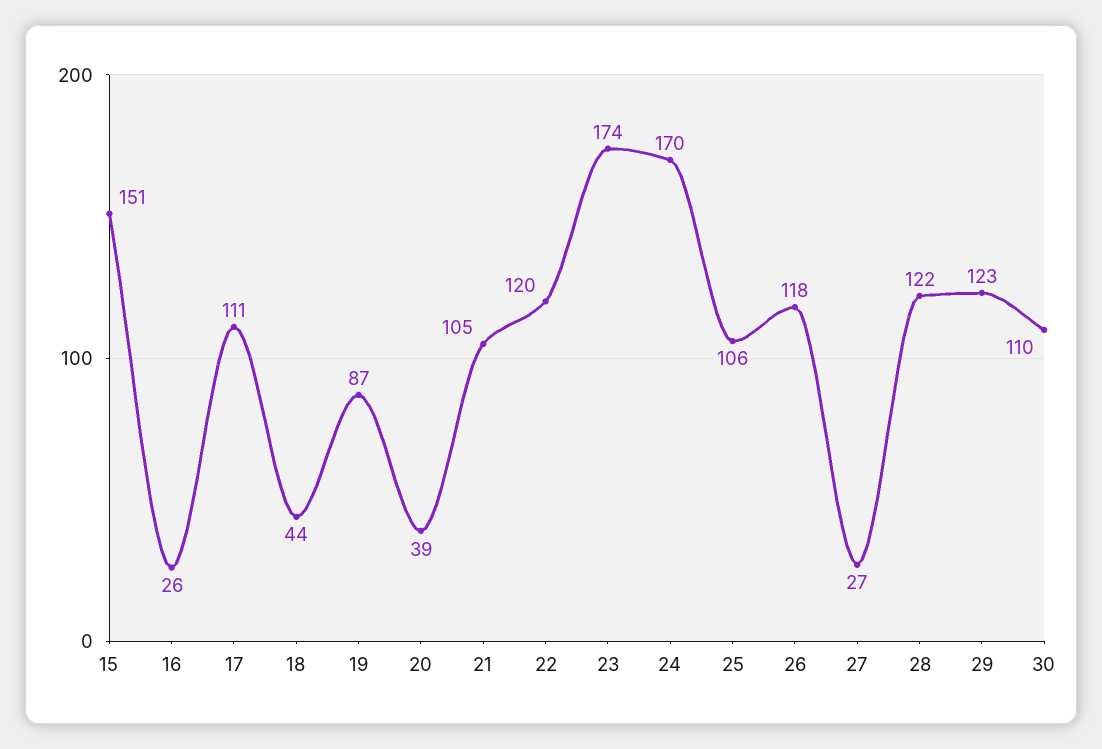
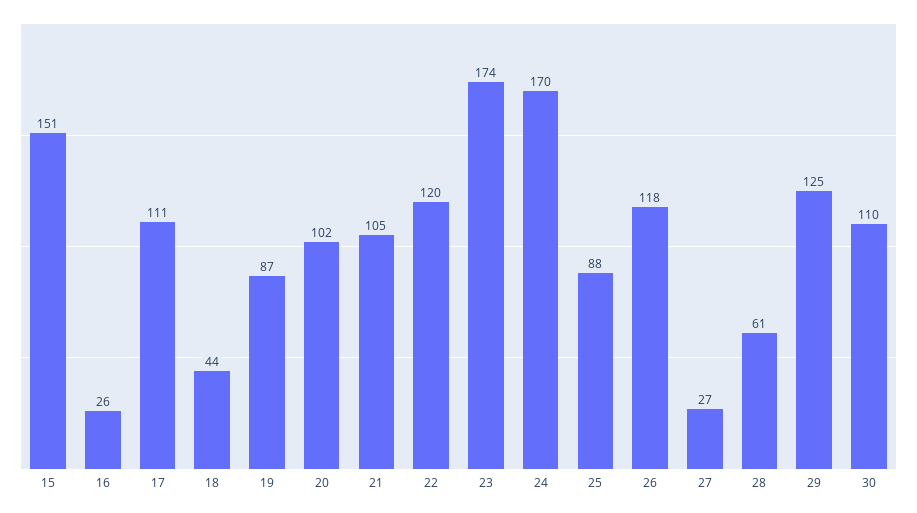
20: 39 -> 102
25: 106 -> 88
28: 122 -> 61
29: 123 -> 125

